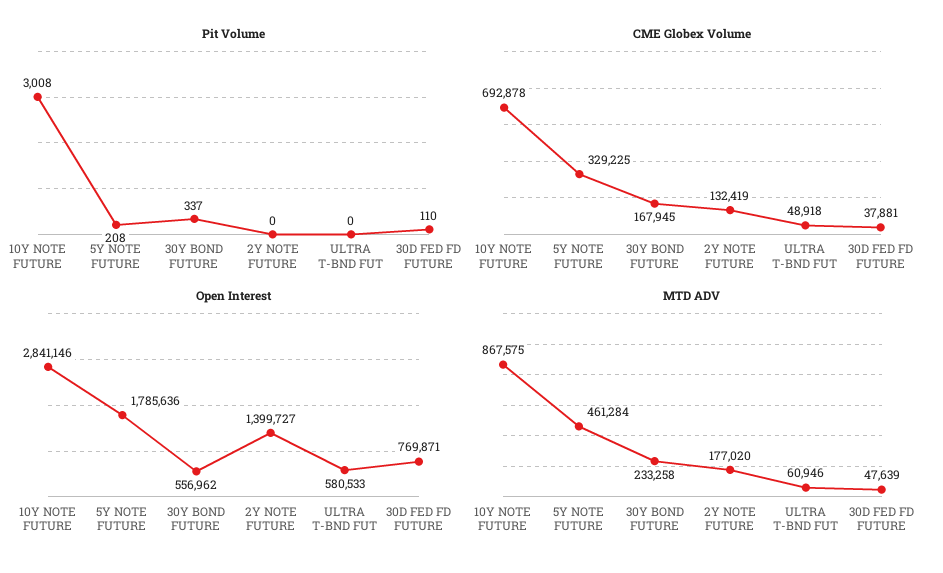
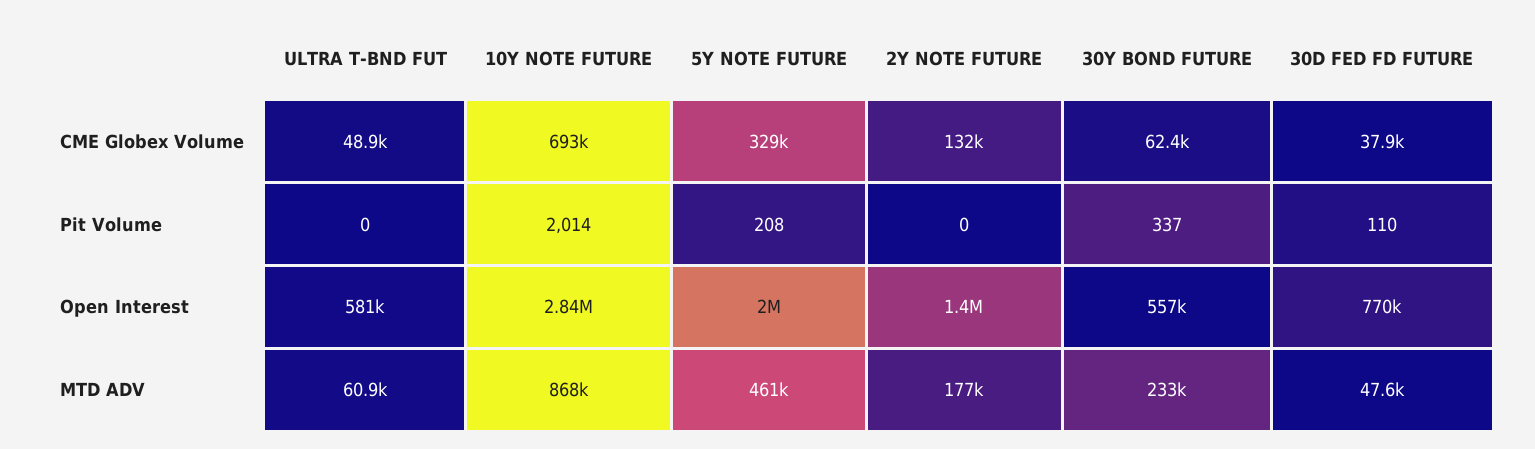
Pit Volume, 10Y NOTE FUTURE: 3008 -> 2014
CME Globex Volume, 30Y BOND FUTURE: 167945 -> 62400
Open Interest, 5Y NOTE FUTURE: 1785636 -> 2000000

